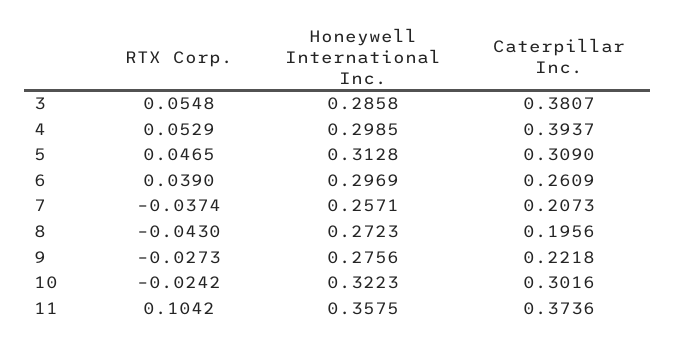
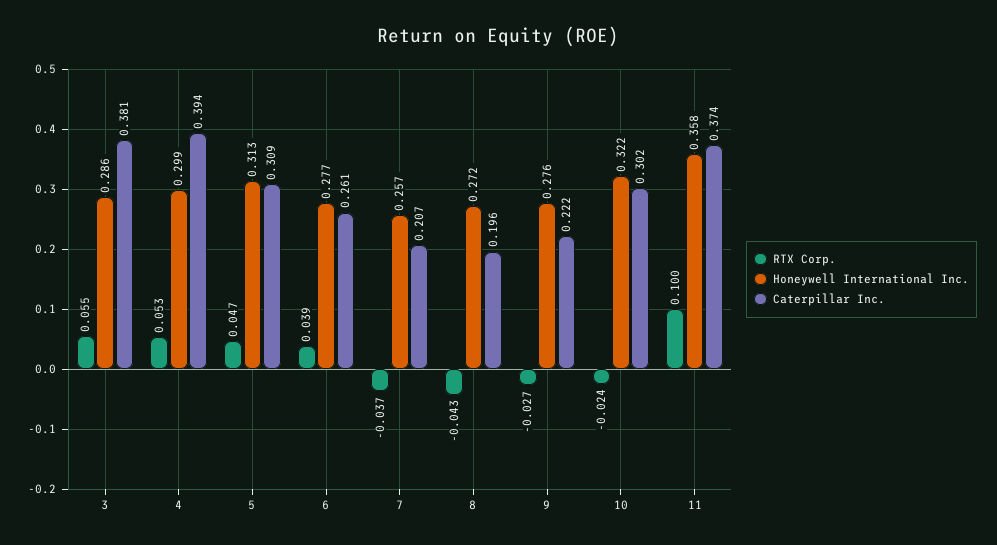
Honeywell International Inc., 6: 0.2969 -> 0.277
RTX Corp., 11: 0.1042 -> 0.1

